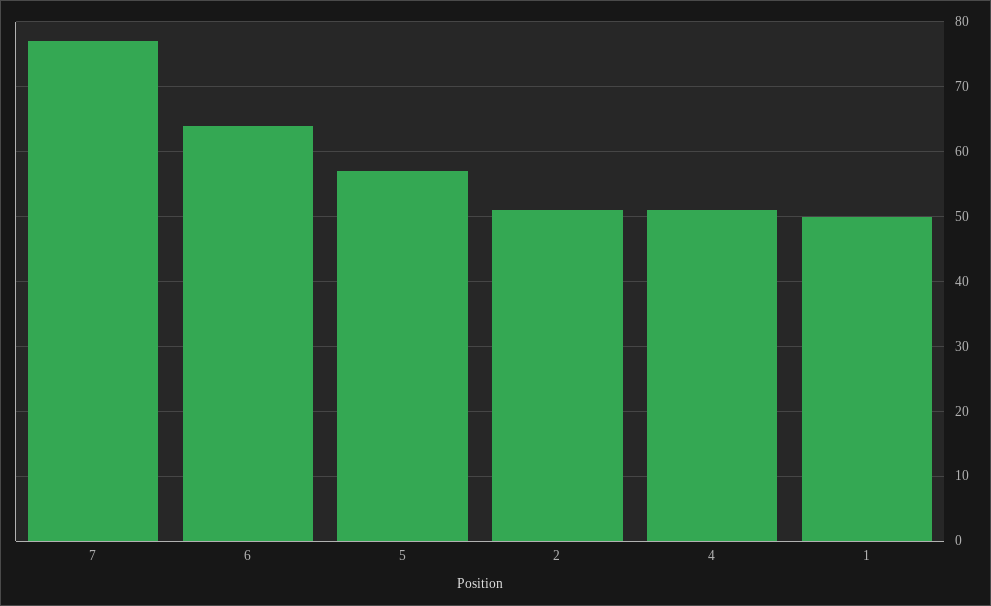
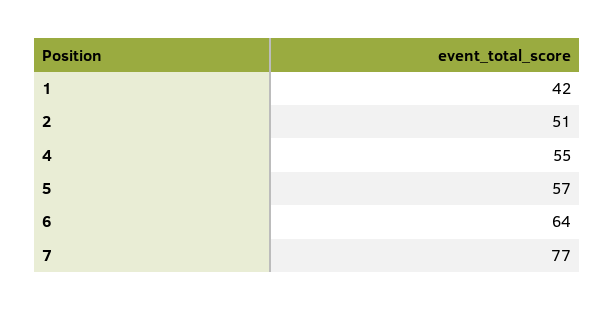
4: 51 -> 55
1: 50 -> 42

